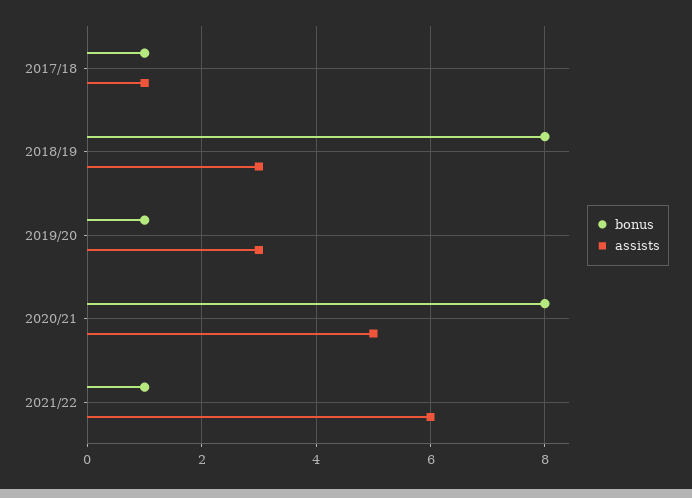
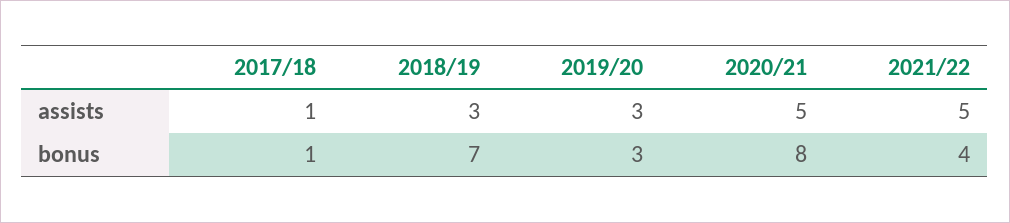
bonus, 2018/19: 8 -> 7
bonus, 2019/20: 1 -> 3
bonus, 2021/22: 1 -> 4
assists, 2021/22: 6 -> 5

